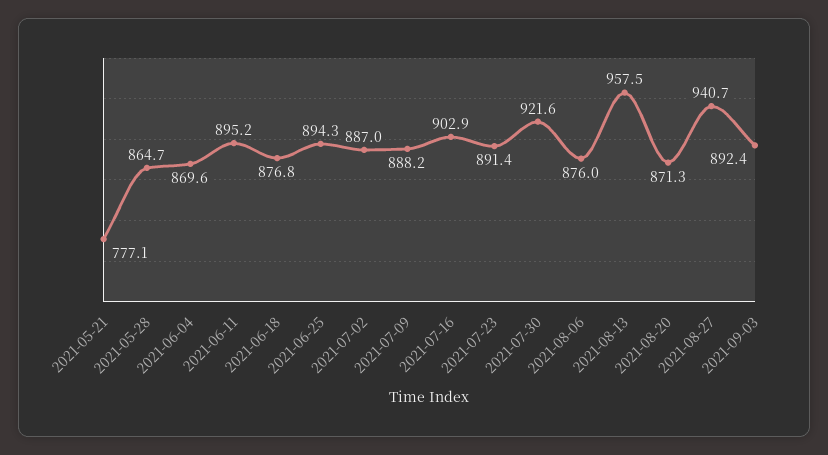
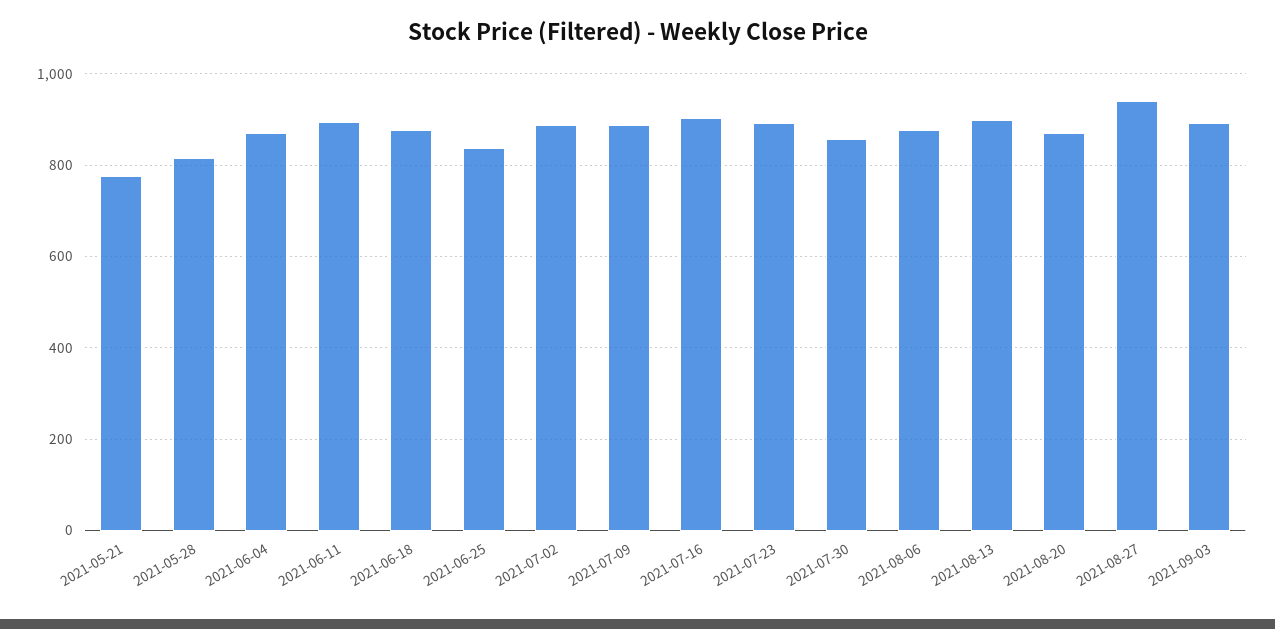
2021-05-28: 864.7 -> 820
2021-06-25: 894.3 -> 840
2021-07-30: 921.6 -> 860
2021-08-13: 957.5 -> 900

